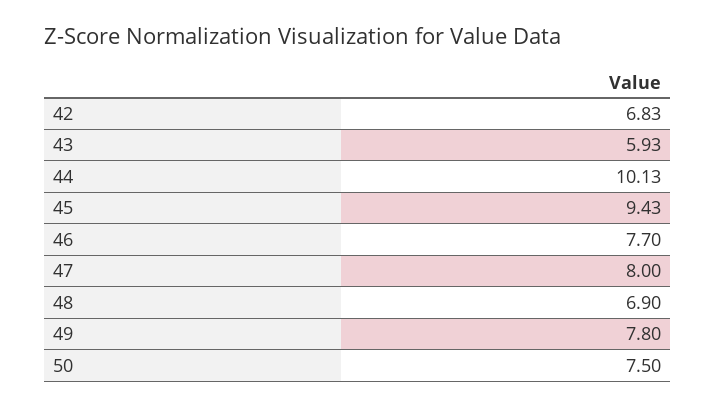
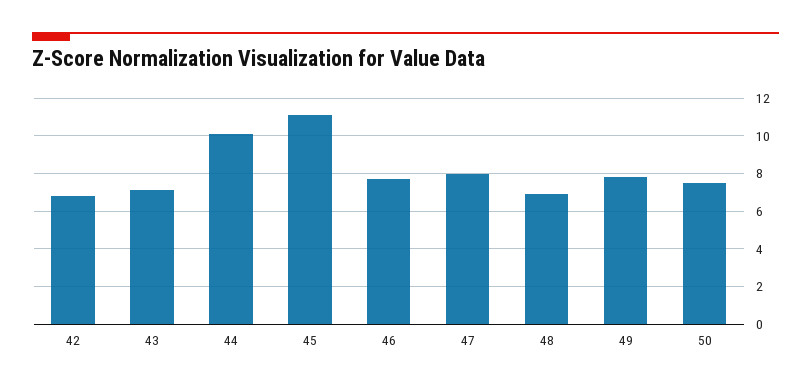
43: 5.93 -> 7
45: 9.43 -> 11

